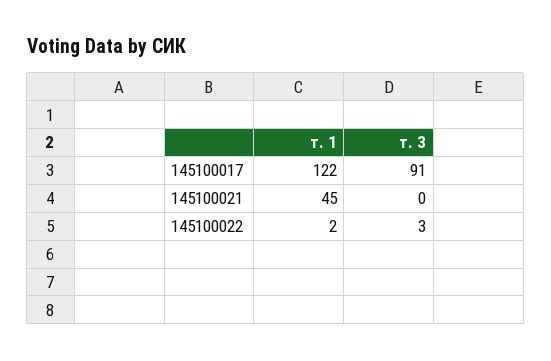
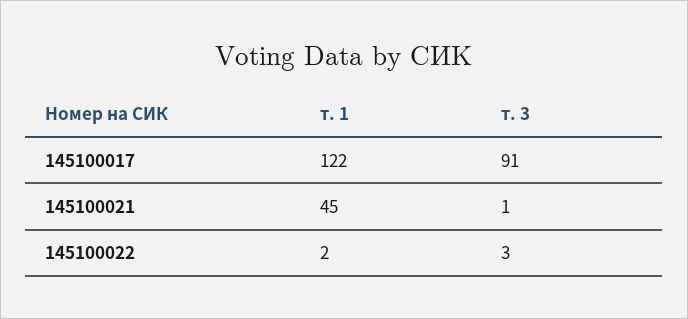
т. 3, 145100021: 0 -> 1

